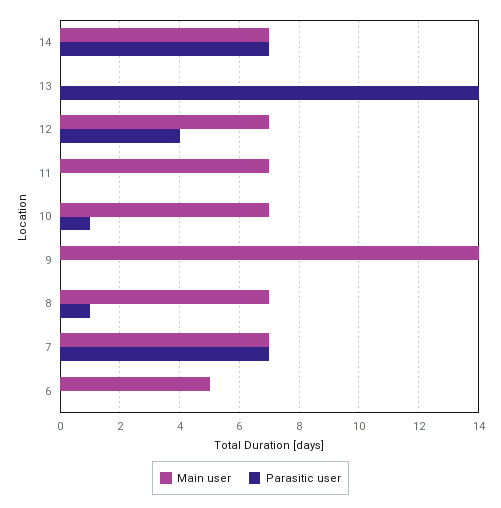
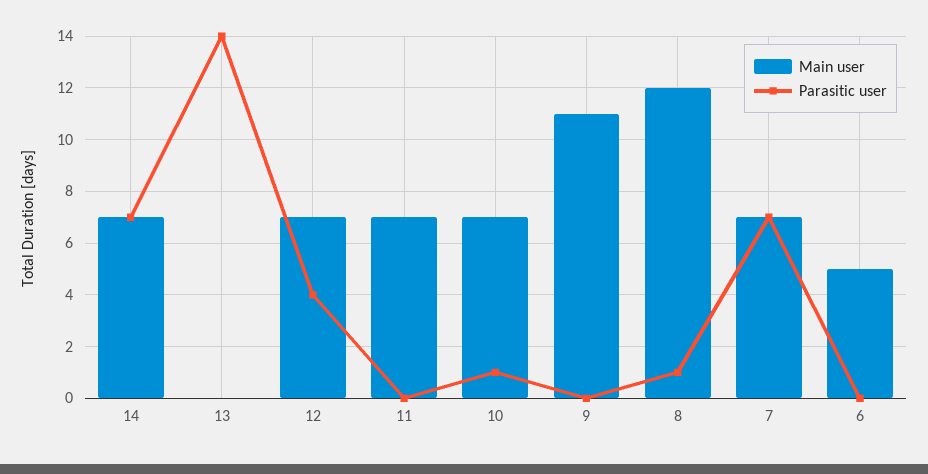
Main user, 9: 14 -> 11
Main user, 8: 7 -> 12

